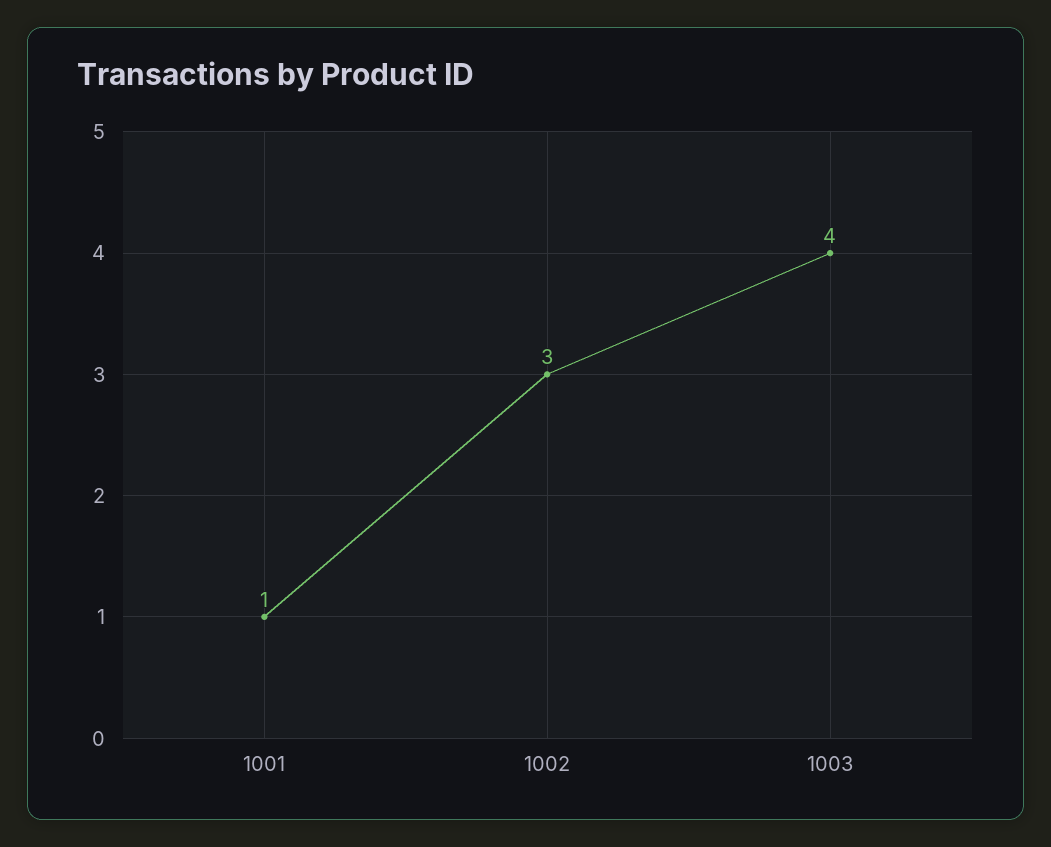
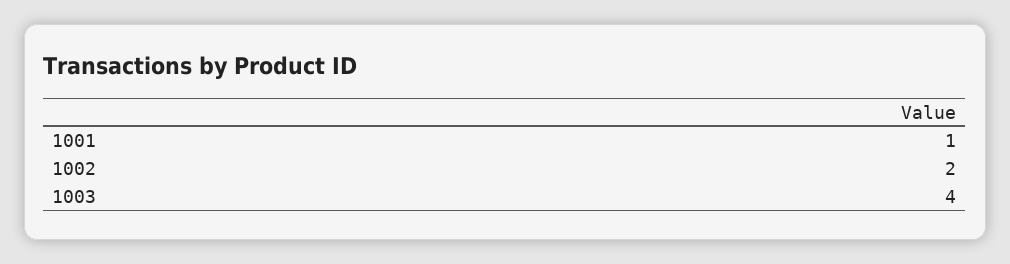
1002: 3 -> 2

